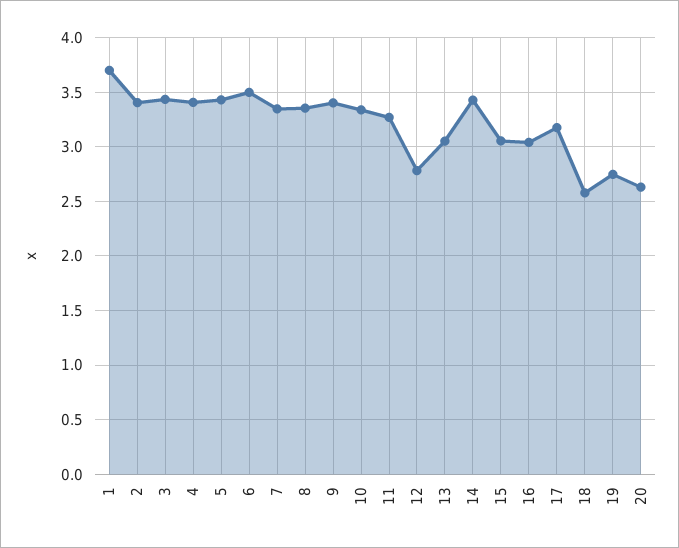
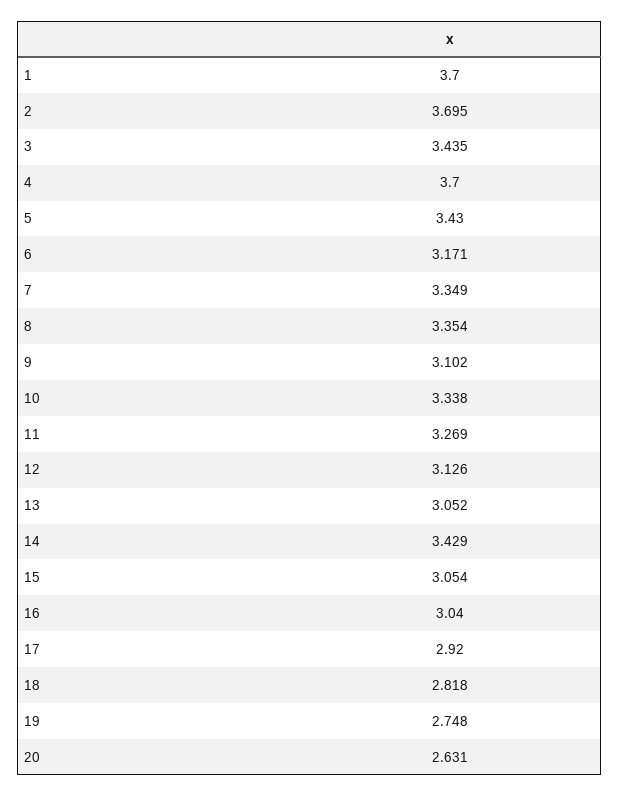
2: 3.4 -> 3.695
4: 3.4 -> 3.7
6: 3.5 -> 3.171
9: 3.4 -> 3.102
12: 2.8 -> 3.126
17: 3.2 -> 2.92
18: 2.6 -> 2.818

